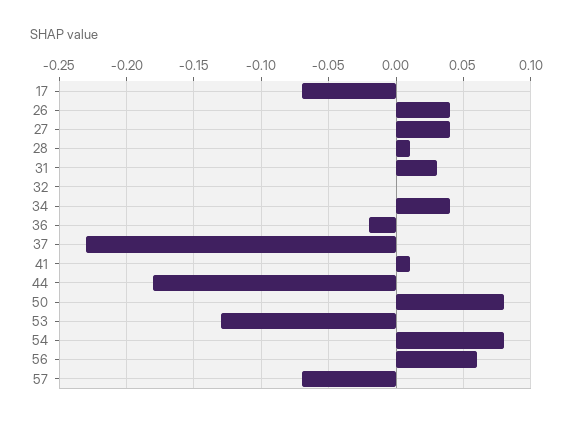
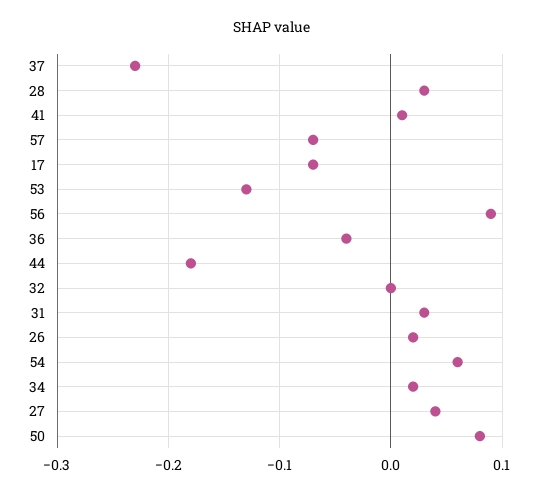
26: 0.04 -> 0.02
28: 0.01 -> 0.03
34: 0.04 -> 0.02
36: -0.02 -> -0.04
54: 0.08 -> 0.06
56: 0.06 -> 0.09

